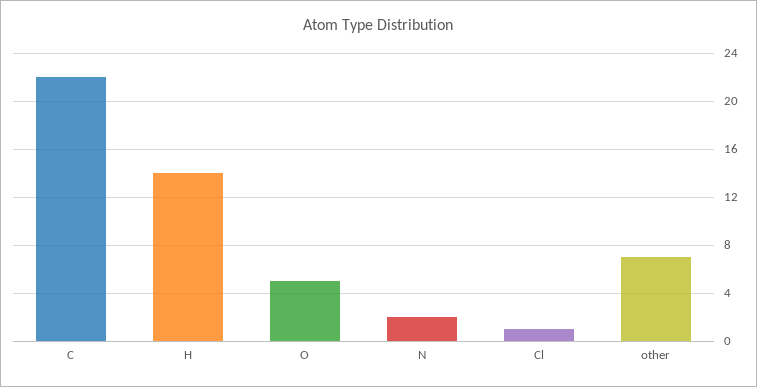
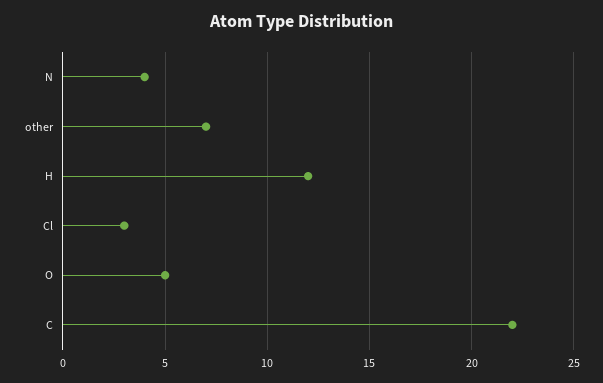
H: 14 -> 12
N: 2 -> 4
Cl: 1 -> 3

